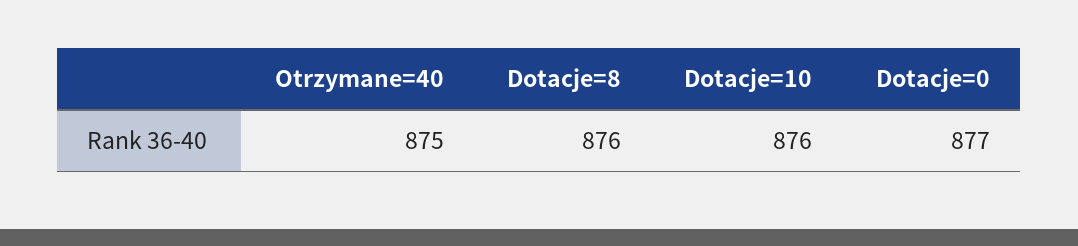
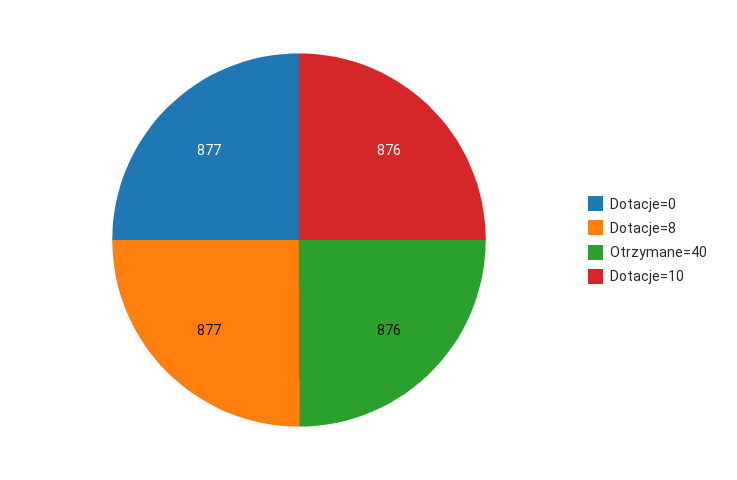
Otrzymane=40: 875 -> 876
Dotacje=8: 876 -> 877

